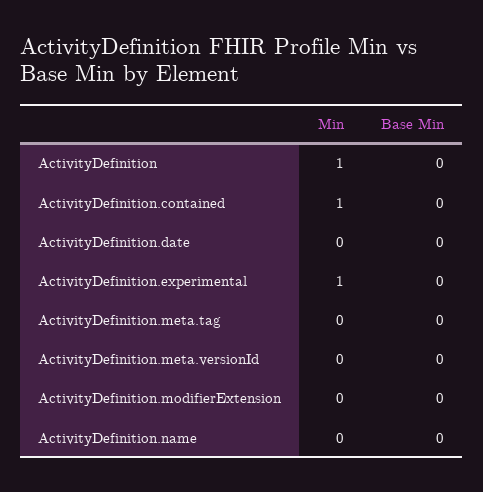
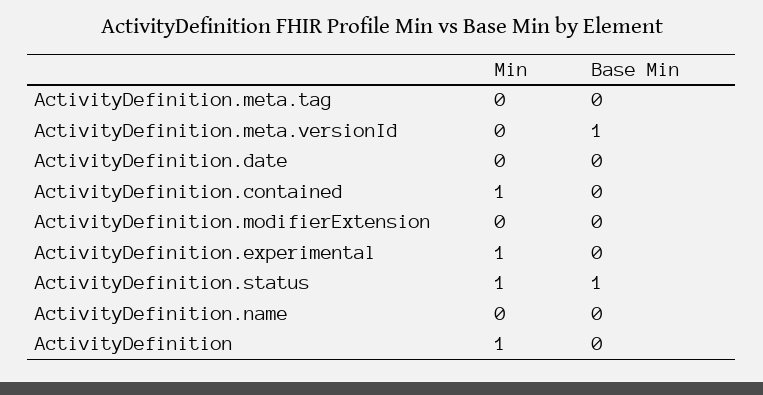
Base Min, ActivityDefinition.meta.versionId: 0 -> 1
Min, ActivityDefinition.status: none -> 1
Base Min, ActivityDefinition.status: none -> 1

